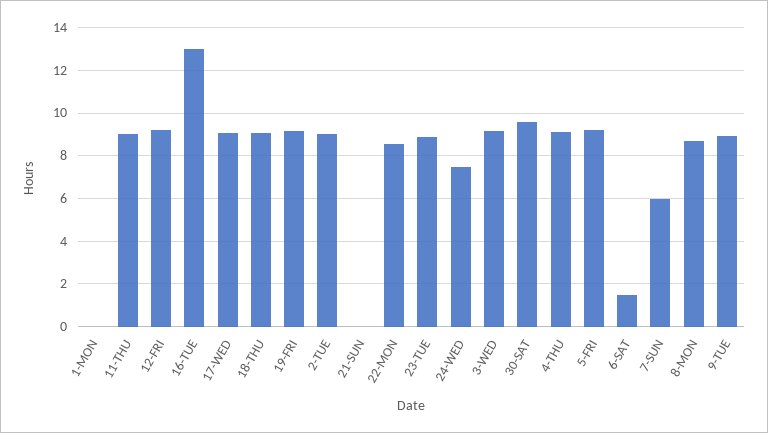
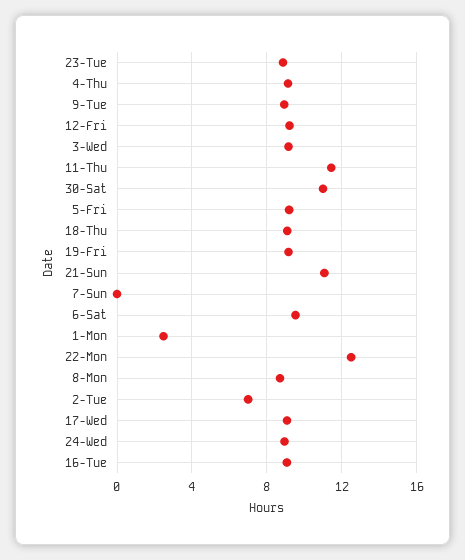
1-MON: 0 -> 2.5
11-THU: 9 -> 11.5
16-TUE: 13 -> 9
2-TUE: 9 -> 7
21-SUN: 0 -> 11
22-MON: 8.5 -> 12.5
24-WED: 7.5 -> 9
30-SAT: 9.5 -> 11
6-SAT: 1.5 -> 9.5
7-SUN: 6 -> 0

